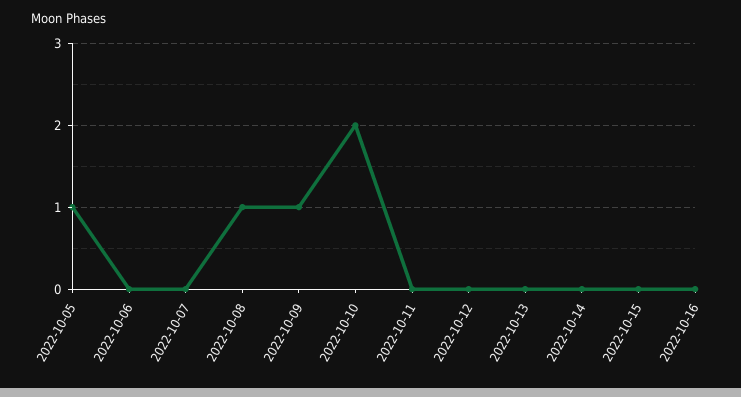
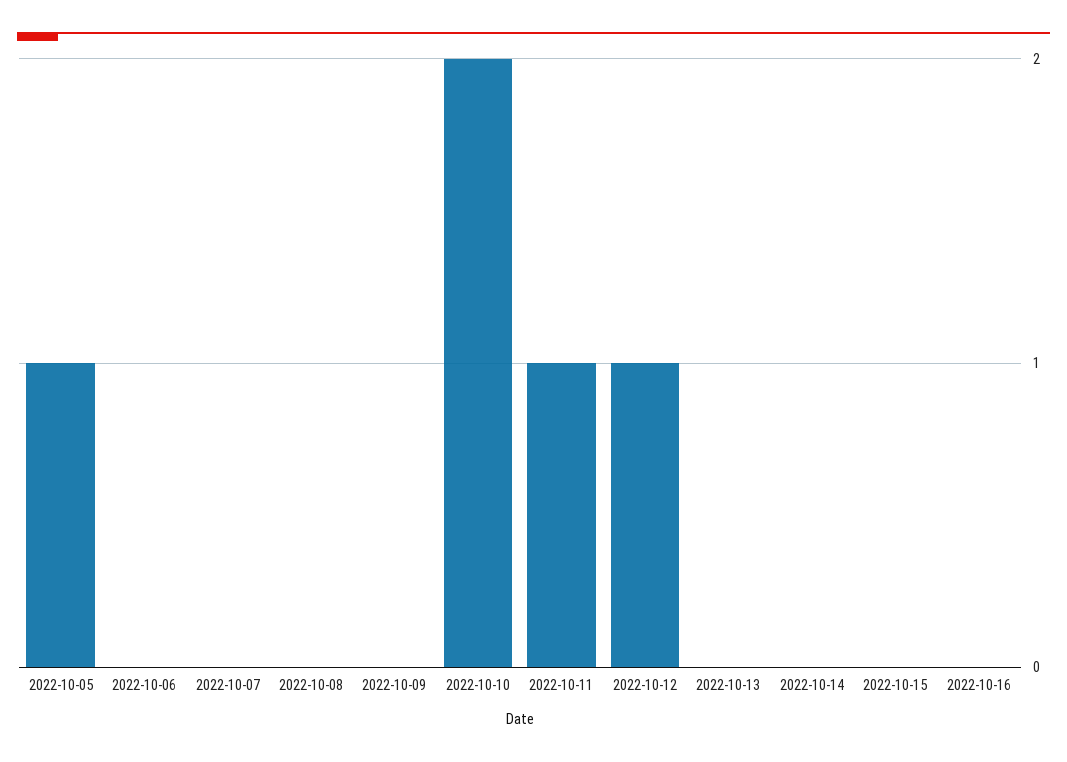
2022-10-08: 1 -> 0
2022-10-09: 1 -> 0
2022-10-11: 0 -> 1
2022-10-12: 0 -> 1

